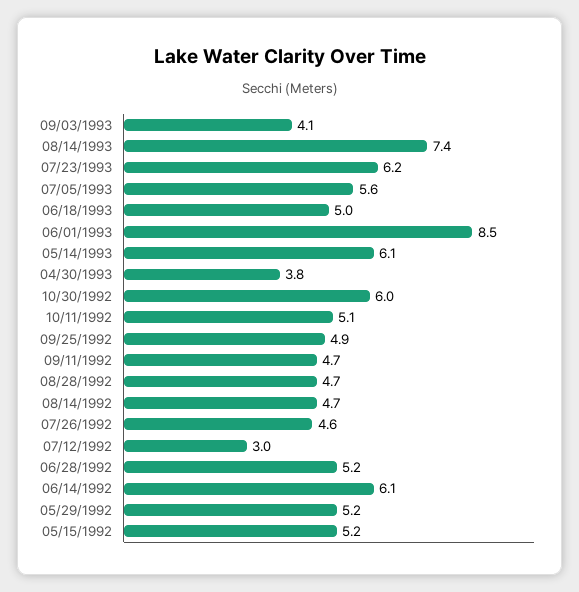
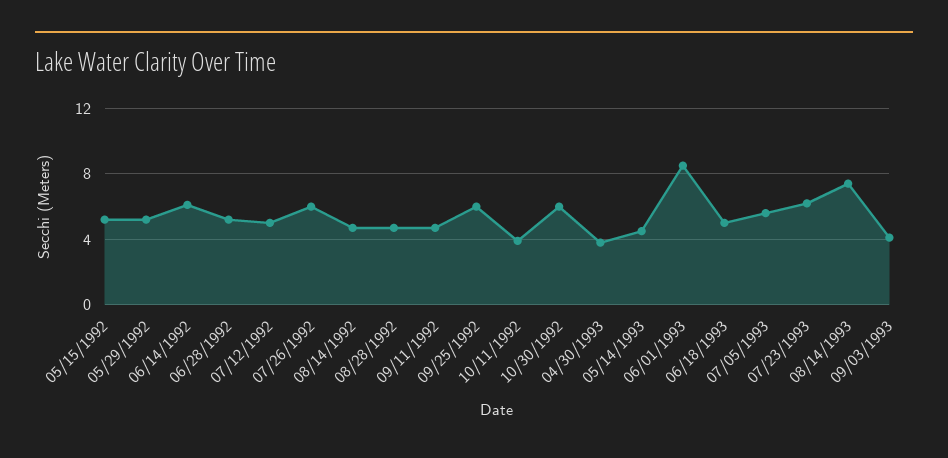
05/14/1993: 6.1 -> 4.5
10/11/1992: 5.1 -> 4
09/25/1992: 4.9 -> 6
07/26/1992: 4.6 -> 6
07/12/1992: 3 -> 5

